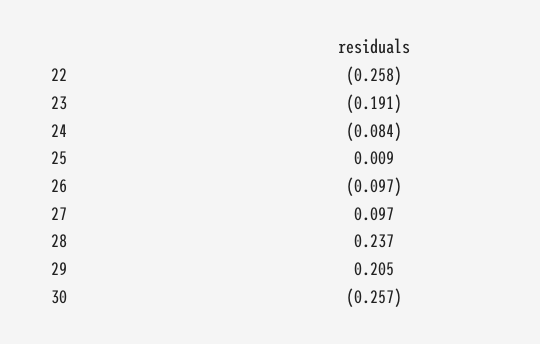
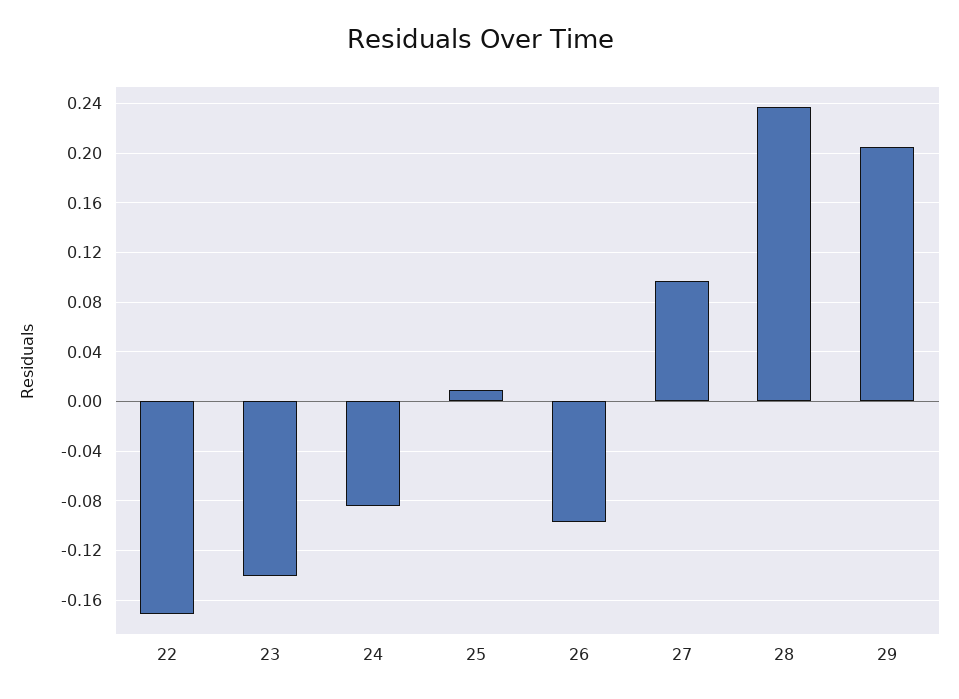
22: -0.258 -> -0.17
23: -0.191 -> -0.14
30: -0.257 -> none

